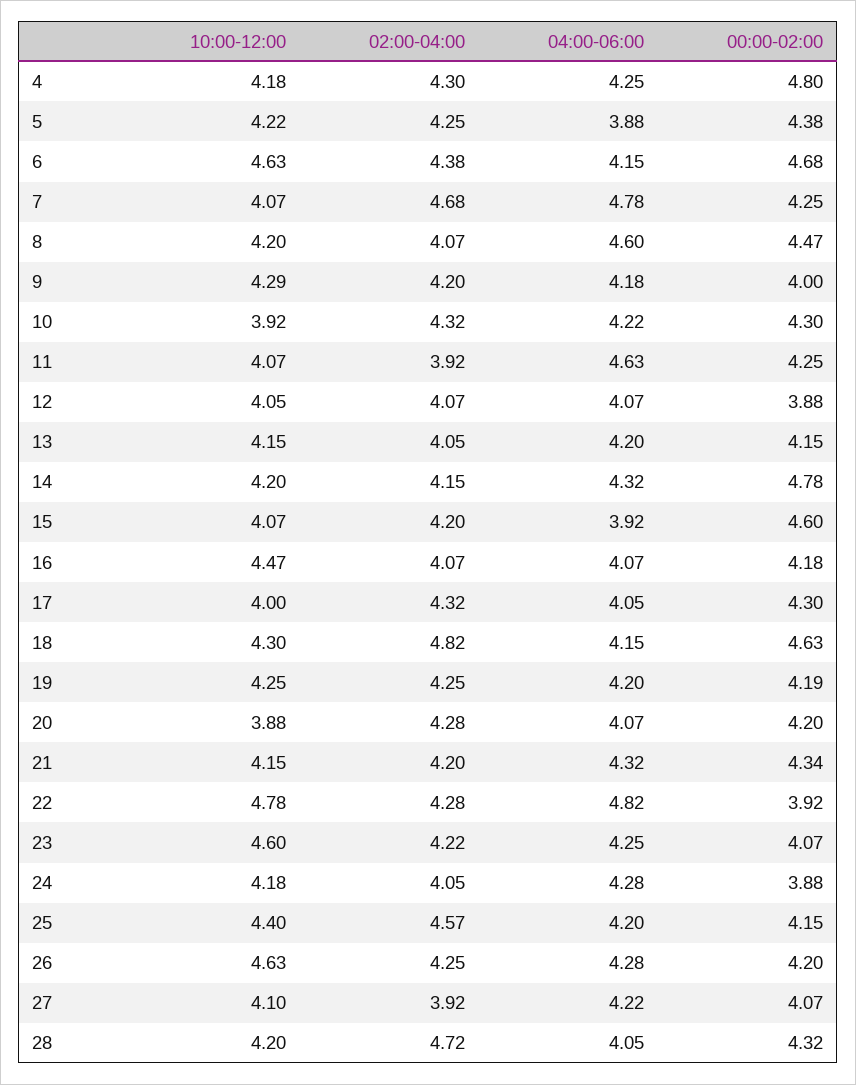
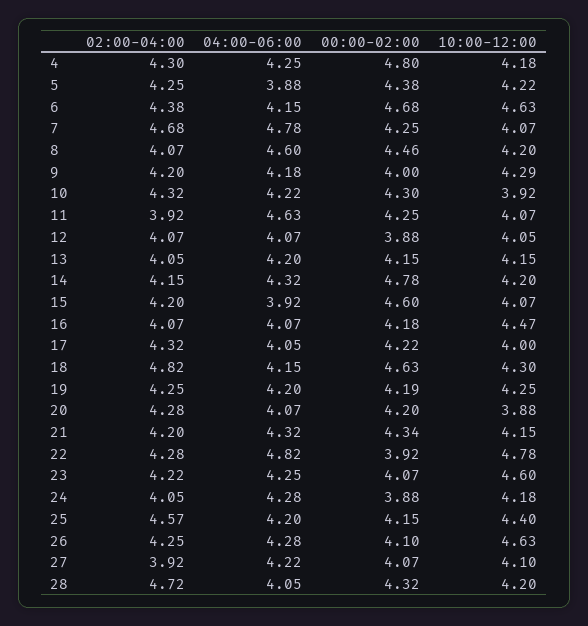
00:00-02:00, 8: 4.47 -> 4.46
00:00-02:00, 17: 4.3 -> 4.22
00:00-02:00, 26: 4.2 -> 4.1

